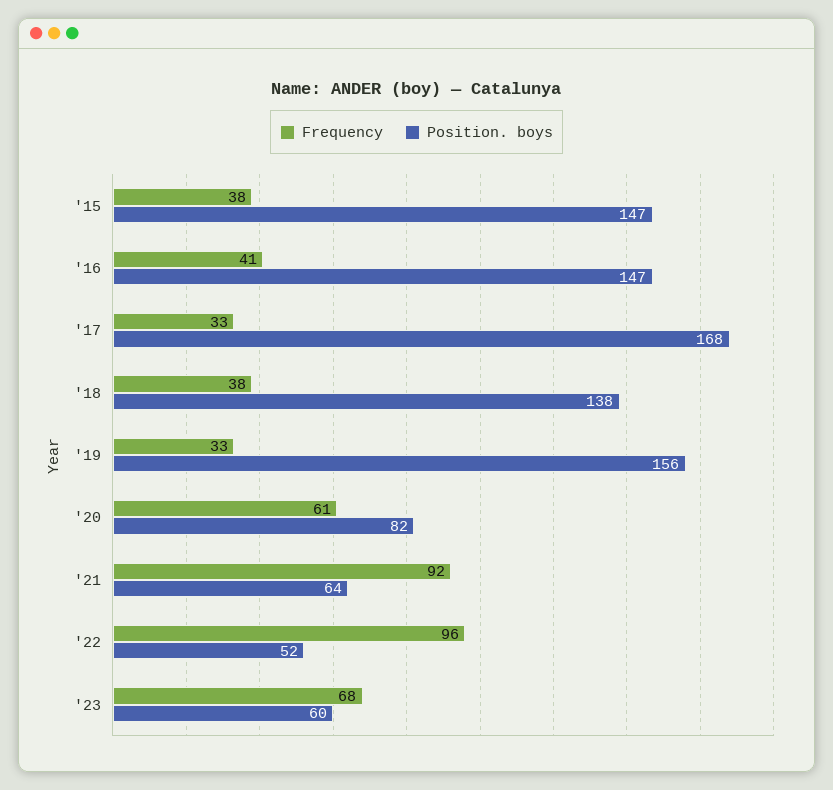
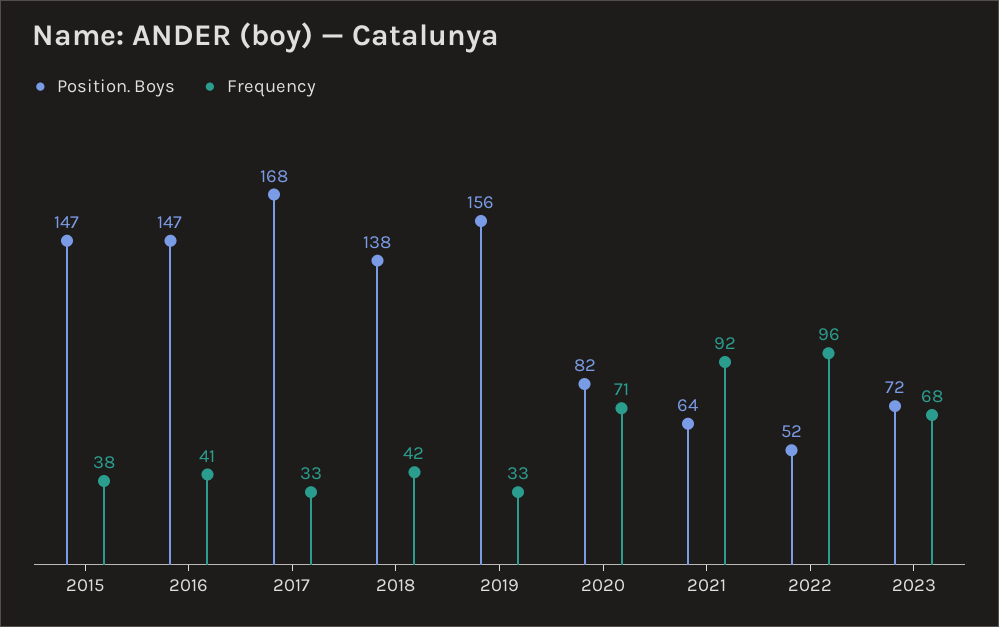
Frequency, '18: 38 -> 42
Frequency, '20: 61 -> 71
Position. boys, '23: 60 -> 72

